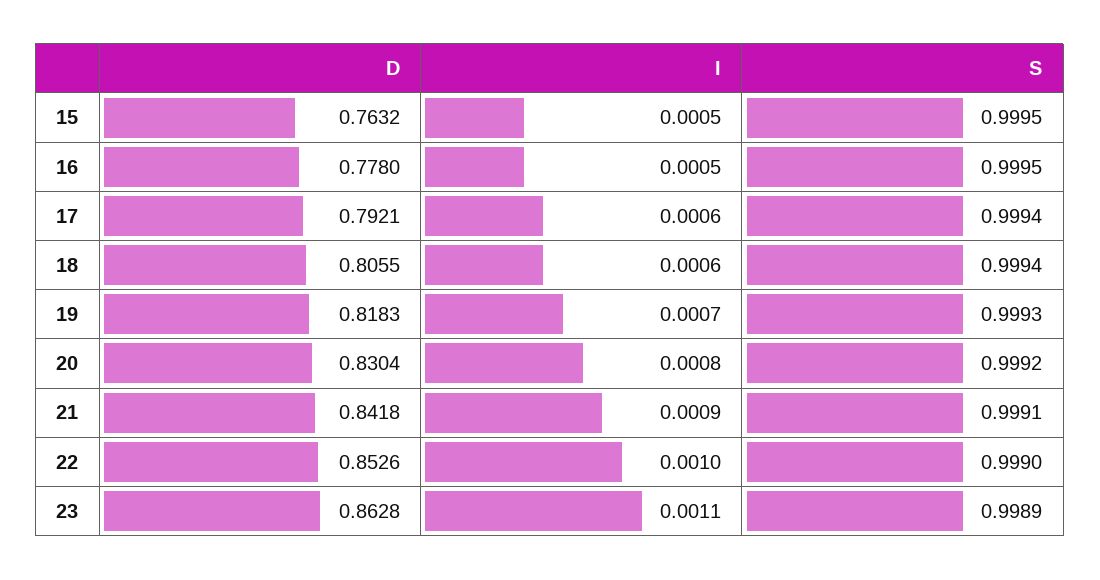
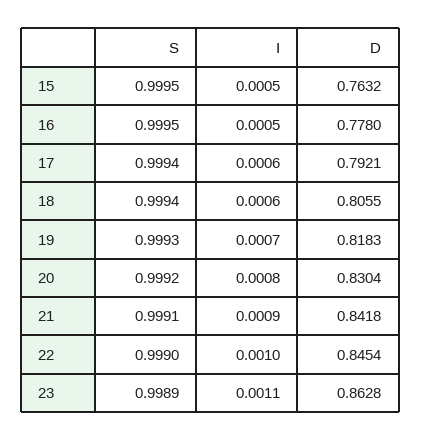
D, 22: 0.8526 -> 0.8454

